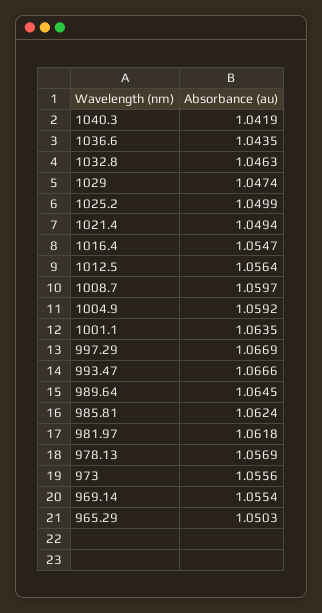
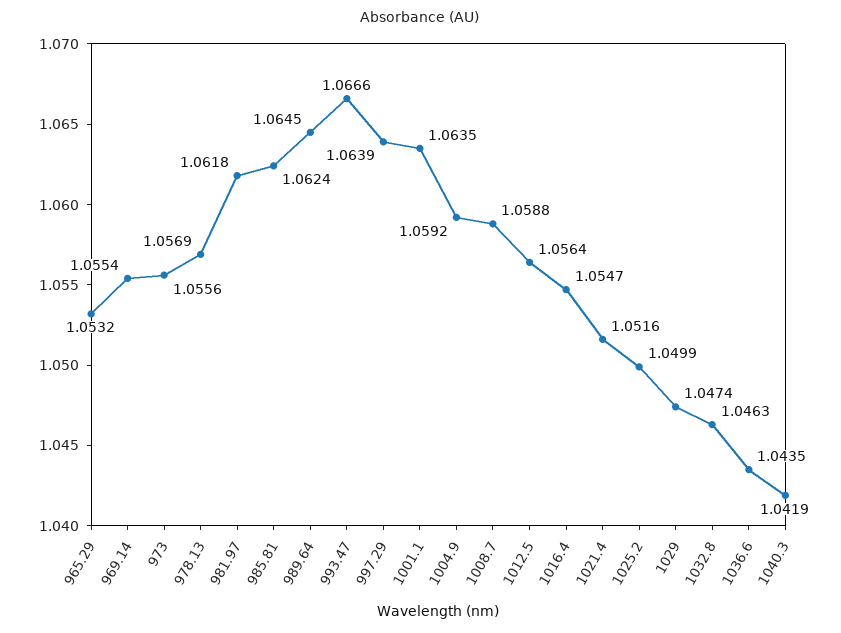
1021.4: 1.0494 -> 1.0516
1008.7: 1.0597 -> 1.0588
997.29: 1.0669 -> 1.0639
965.29: 1.0503 -> 1.0532

